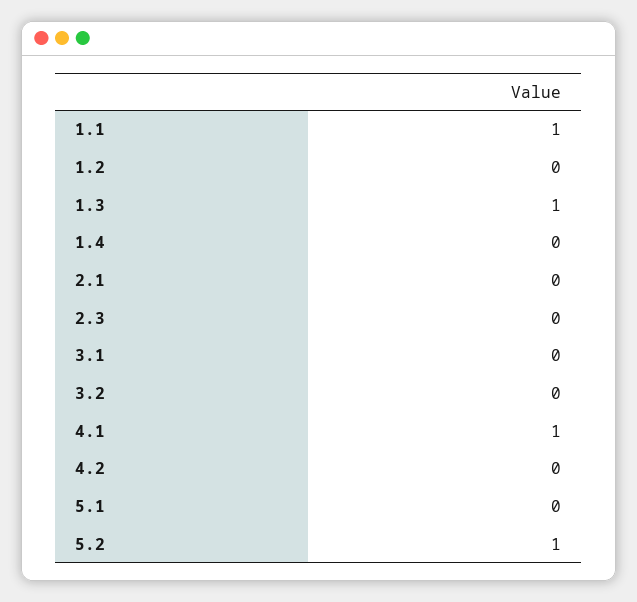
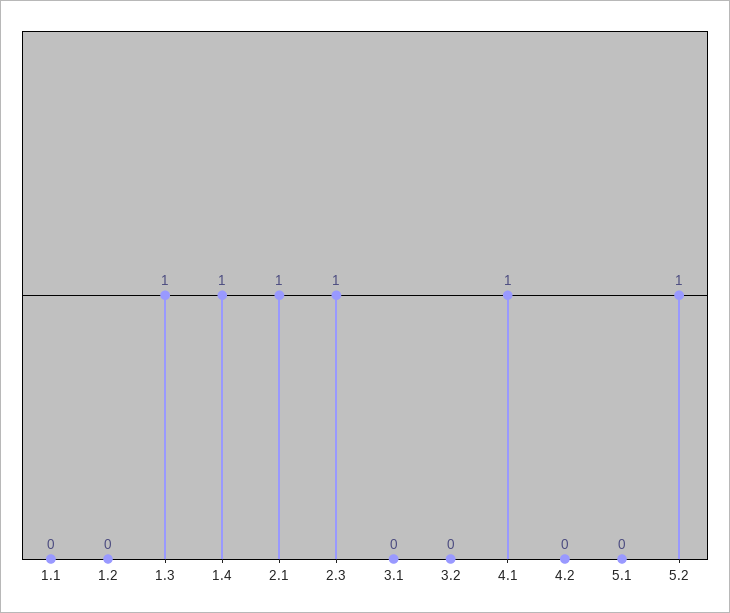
1.1: 1 -> 0
1.4: 0 -> 1
2.1: 0 -> 1
2.3: 0 -> 1

